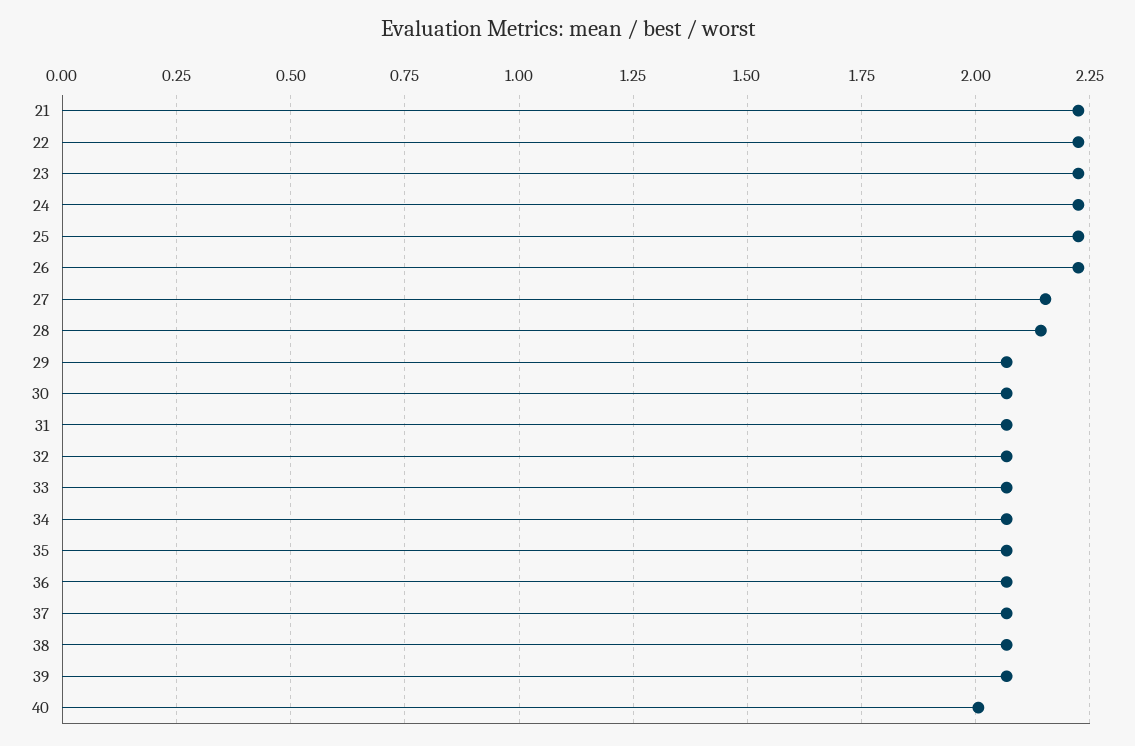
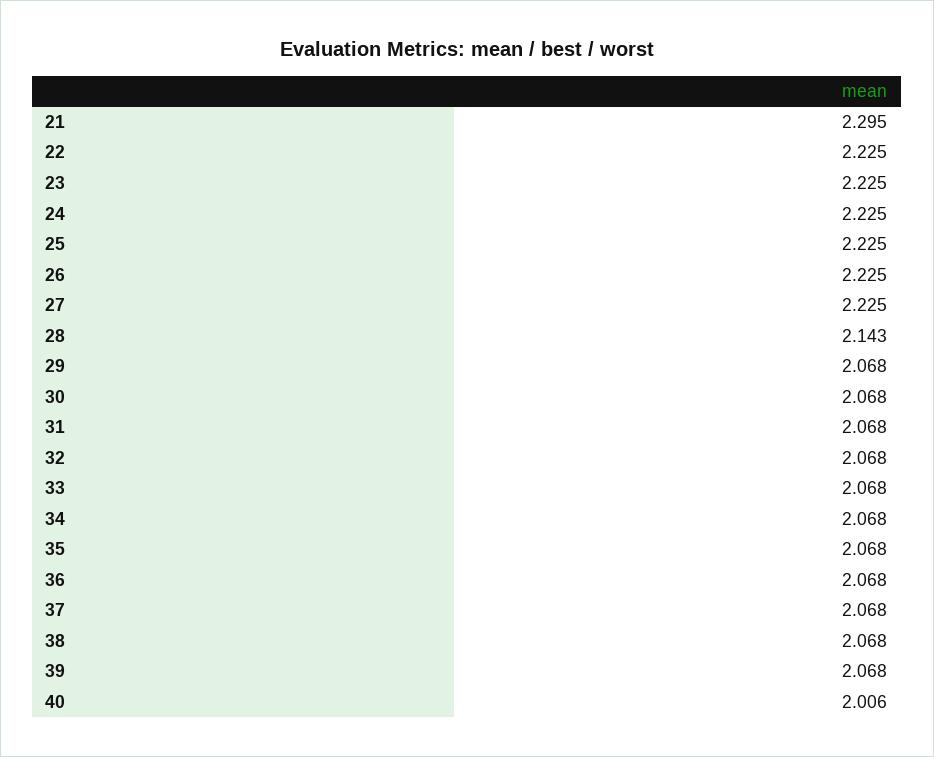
21: 2.225 -> 2.295
27: 2.15 -> 2.225

